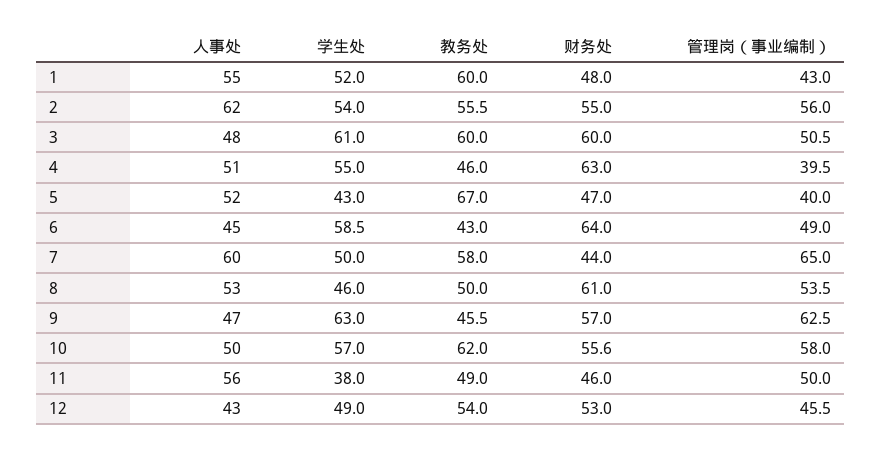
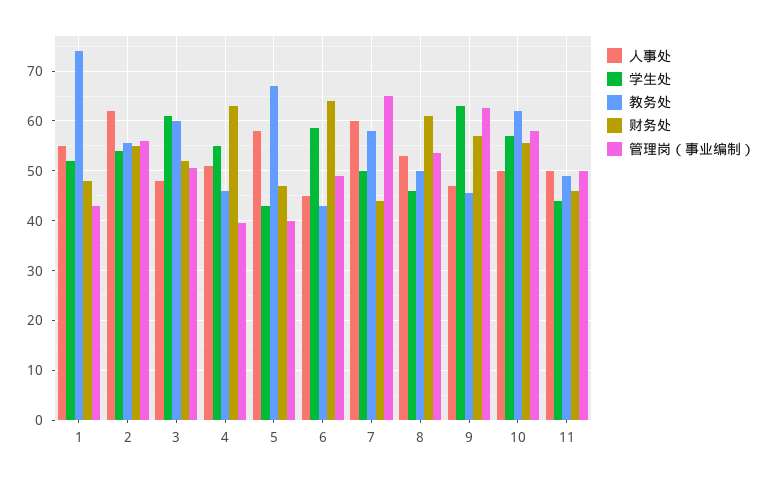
教务处, 1: 60 -> 74
财务处, 3: 60 -> 52
人事处, 5: 52 -> 58
人事处, 11: 56 -> 50
学生处, 11: 38 -> 44
人事处, 12: 43 -> none
学生处, 12: 49 -> none
教务处, 12: 54 -> none
财务处, 12: 53 -> none
管理岗（事业编制）, 12: 45.5 -> none

